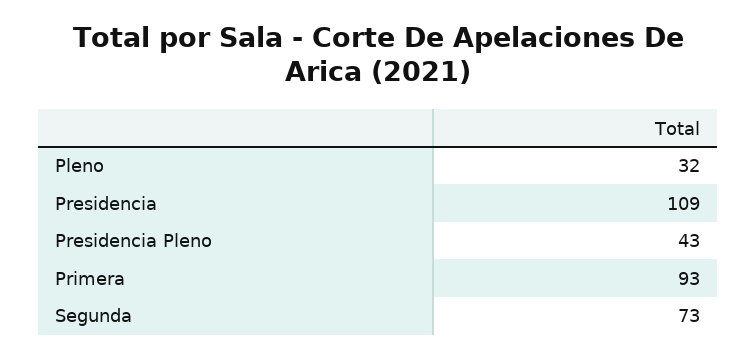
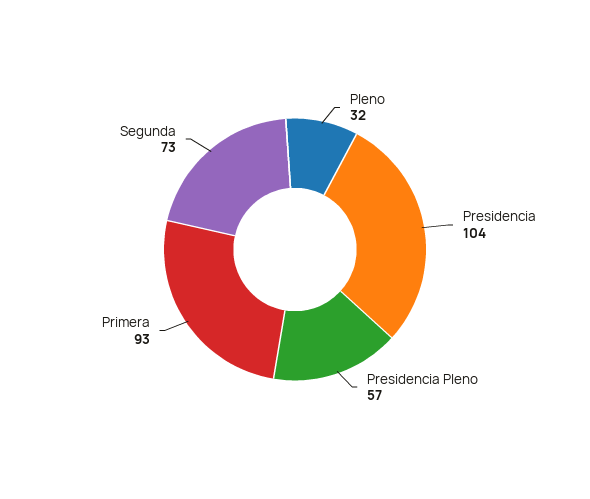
Presidencia: 109 -> 104
Presidencia Pleno: 43 -> 57

